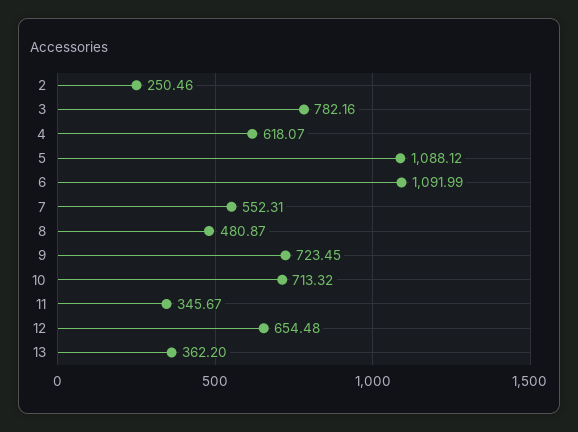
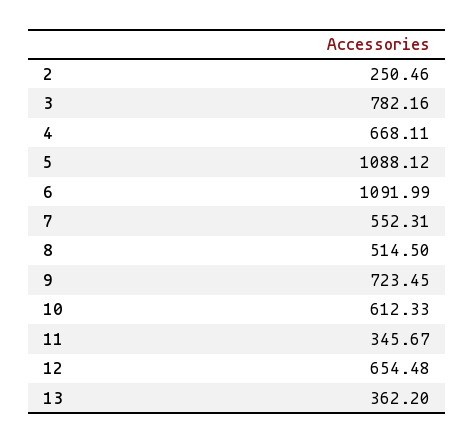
4: 618.07 -> 668.11
8: 480.87 -> 514.5
10: 713.32 -> 612.33

